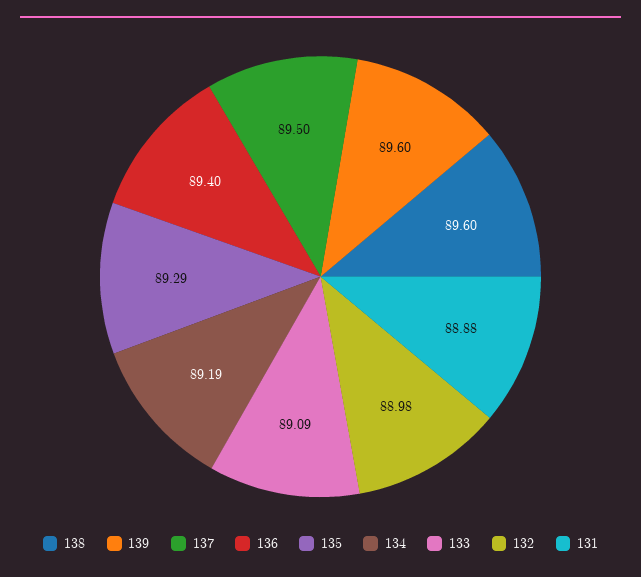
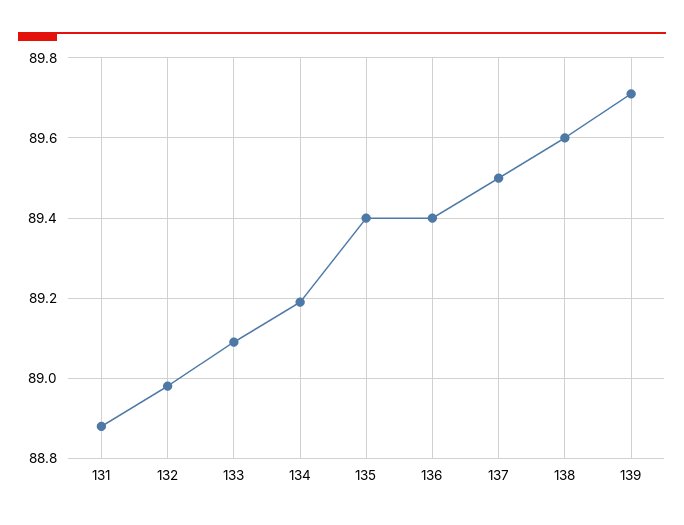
139: 89.6 -> 89.7
135: 89.29 -> 89.4

